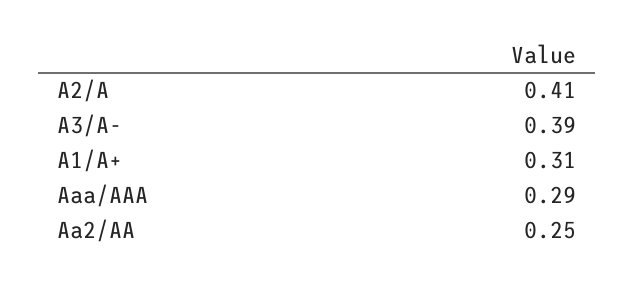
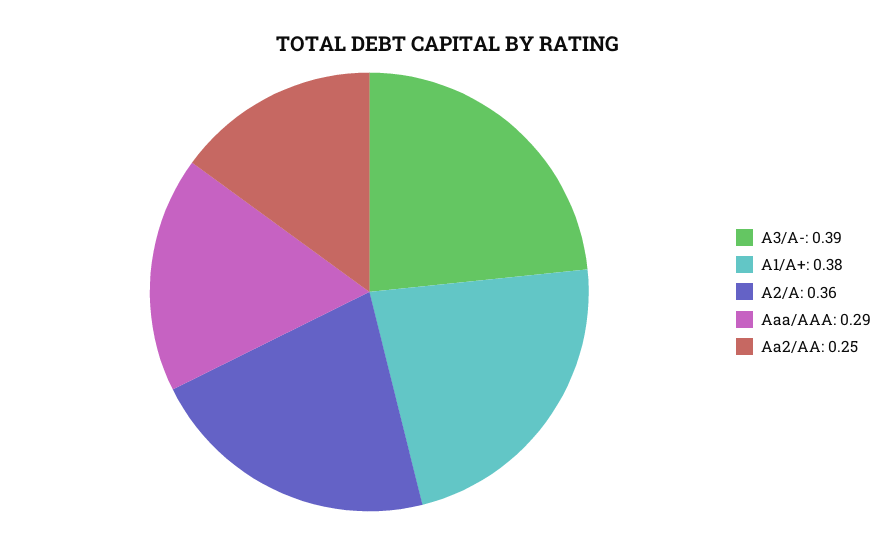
A2/A: 0.41 -> 0.36
A1/A+: 0.31 -> 0.38

